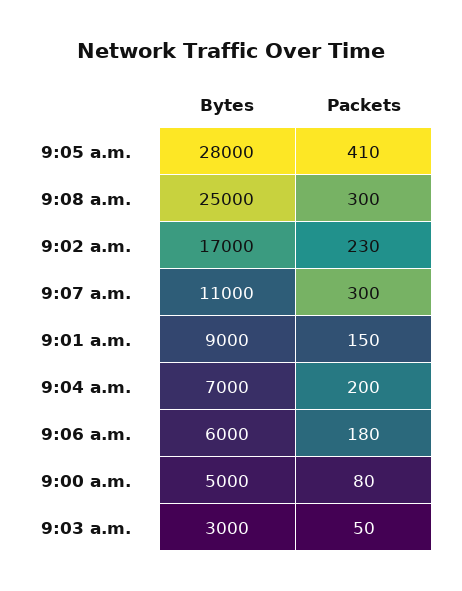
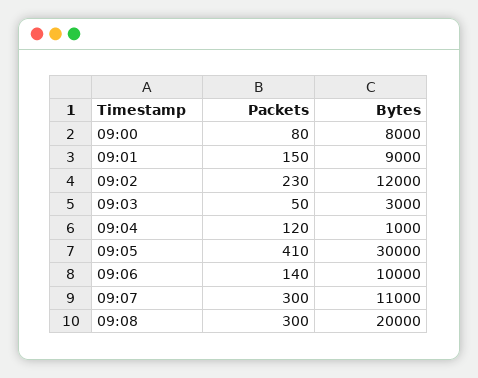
Bytes, 9:05 a.m.: 28000 -> 30000
Bytes, 9:08 a.m.: 25000 -> 20000
Bytes, 9:02 a.m.: 17000 -> 12000
Bytes, 9:04 a.m.: 7000 -> 1000
Packets, 9:04 a.m.: 200 -> 120
Bytes, 9:06 a.m.: 6000 -> 10000
Packets, 9:06 a.m.: 180 -> 140
Bytes, 9:00 a.m.: 5000 -> 8000

